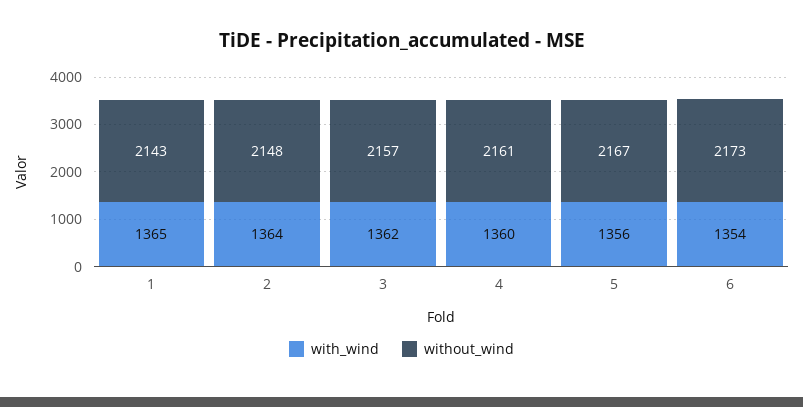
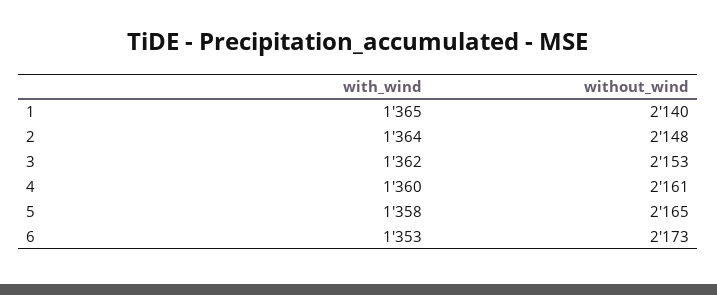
without_wind, 1: 2143 -> 2140
without_wind, 3: 2157 -> 2153
with_wind, 5: 1356 -> 1358
without_wind, 5: 2167 -> 2165
with_wind, 6: 1354 -> 1353

